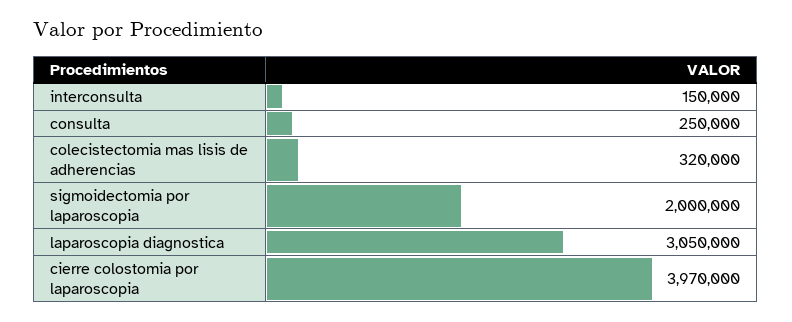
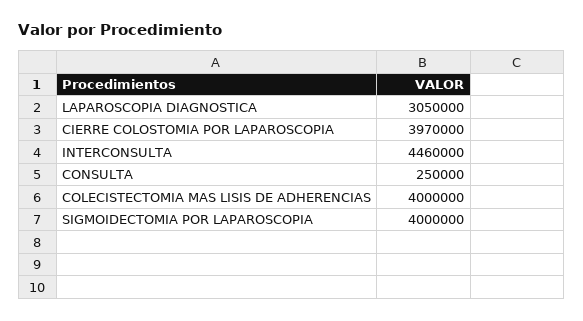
interconsulta: 150000 -> 4460000
colecistectomia mas lisis de adherencias: 320000 -> 4000000
sigmoidectomia por laparoscopia: 2000000 -> 4000000

